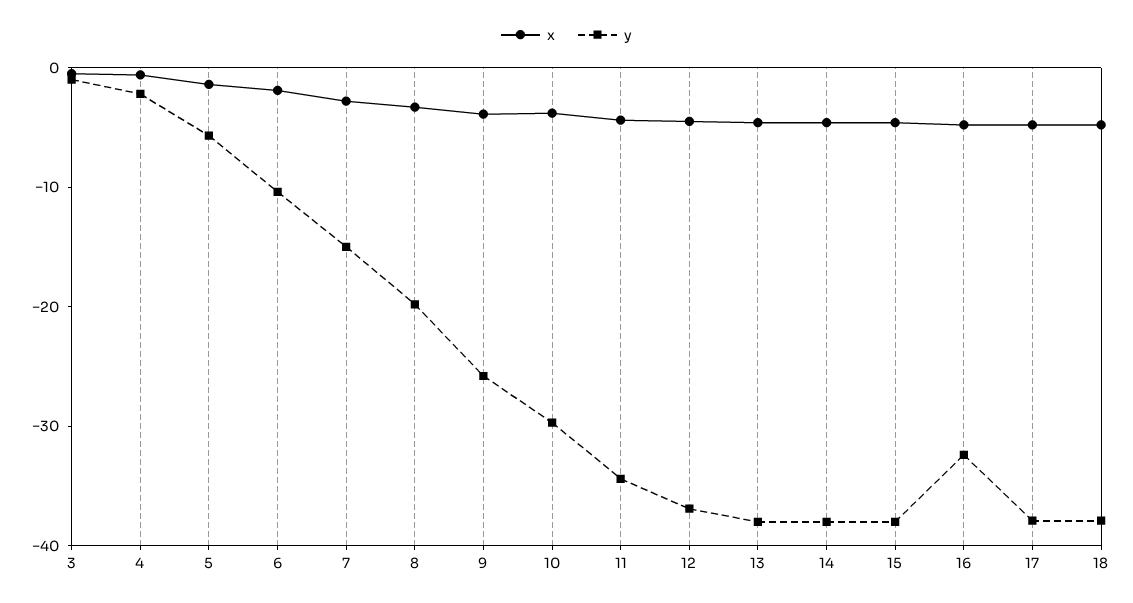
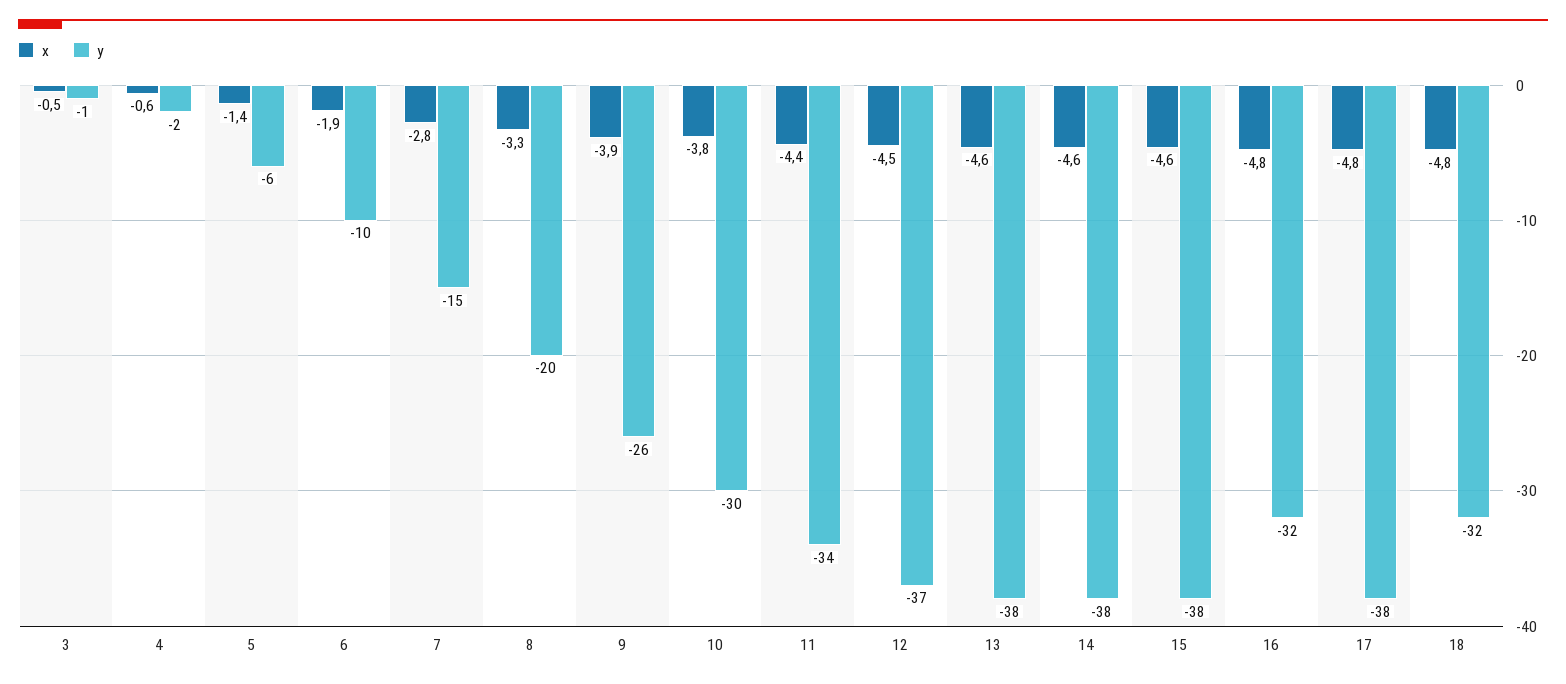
y, 18: -38 -> -32

